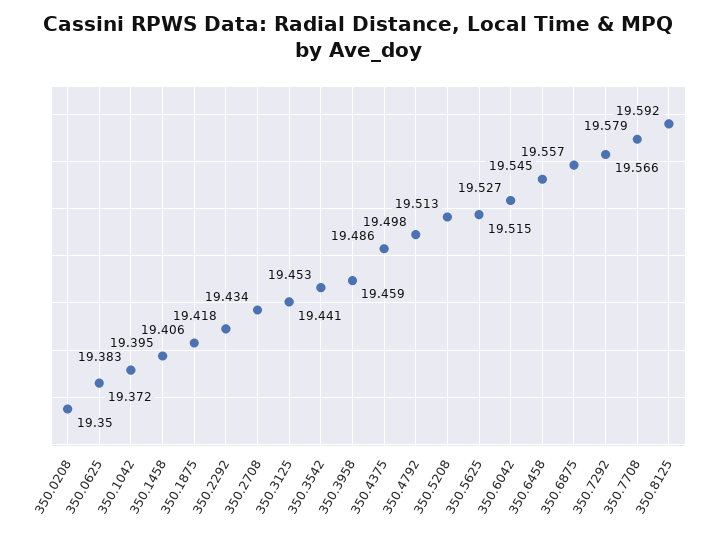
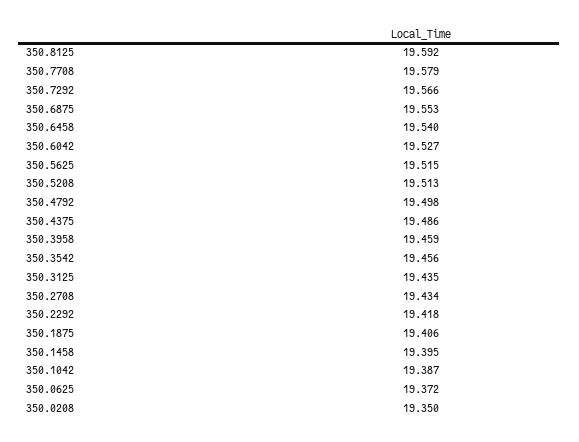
350.1042: 19.383 -> 19.387
350.3125: 19.441 -> 19.435
350.3542: 19.453 -> 19.456
350.6458: 19.545 -> 19.54
350.6875: 19.557 -> 19.553

